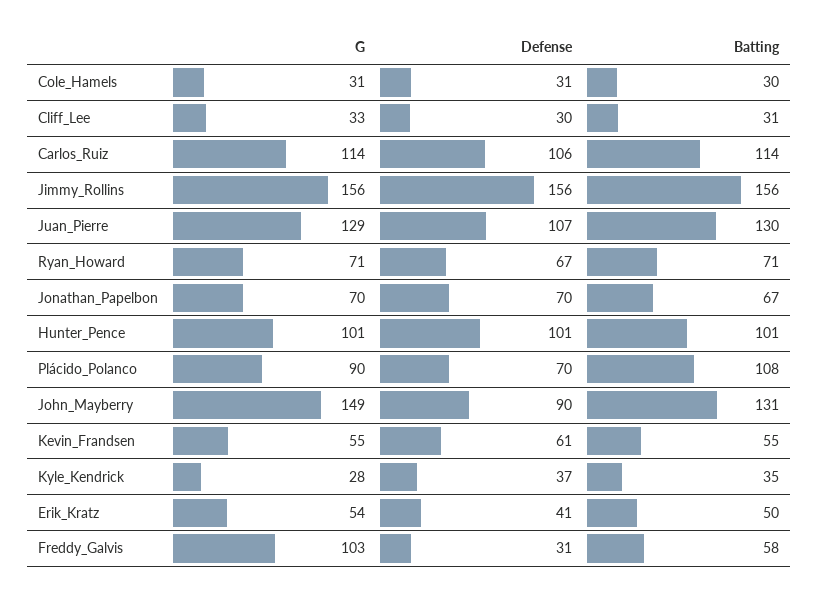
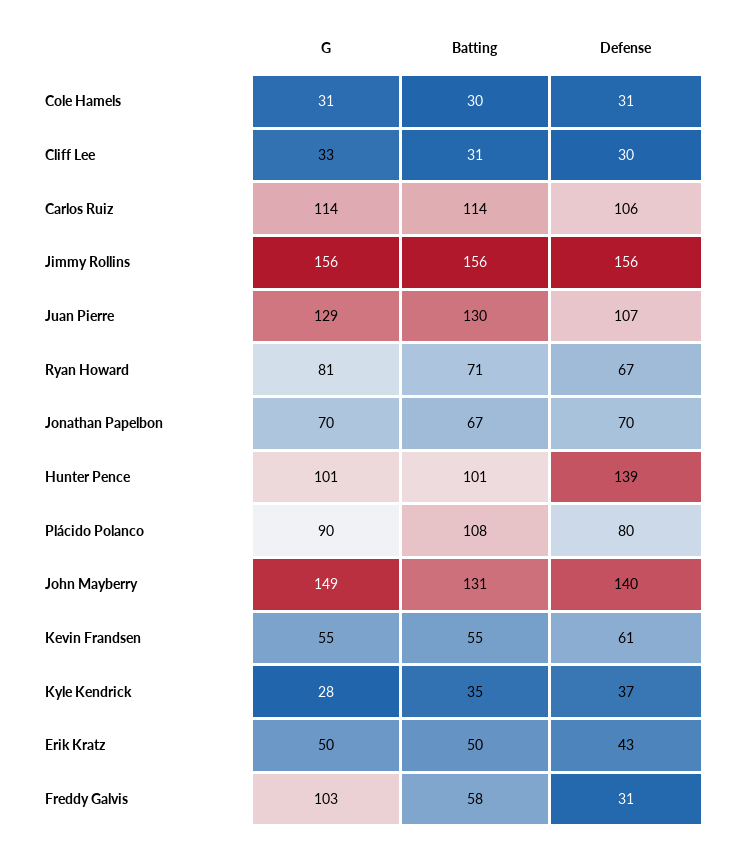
G, Ryan_Howard: 71 -> 81
Defense, Hunter_Pence: 101 -> 139
Defense, Plácido_Polanco: 70 -> 80
Defense, John_Mayberry: 90 -> 140
G, Erik_Kratz: 54 -> 50
Defense, Erik_Kratz: 41 -> 43

